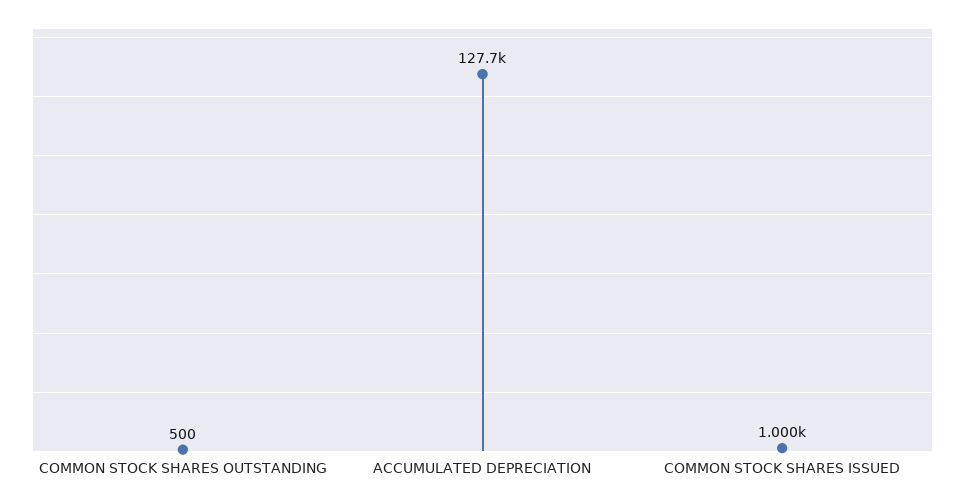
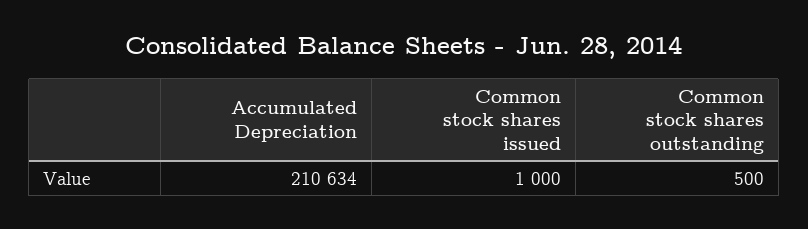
ACCUMULATED DEPRECIATION: 127700 -> 210634

